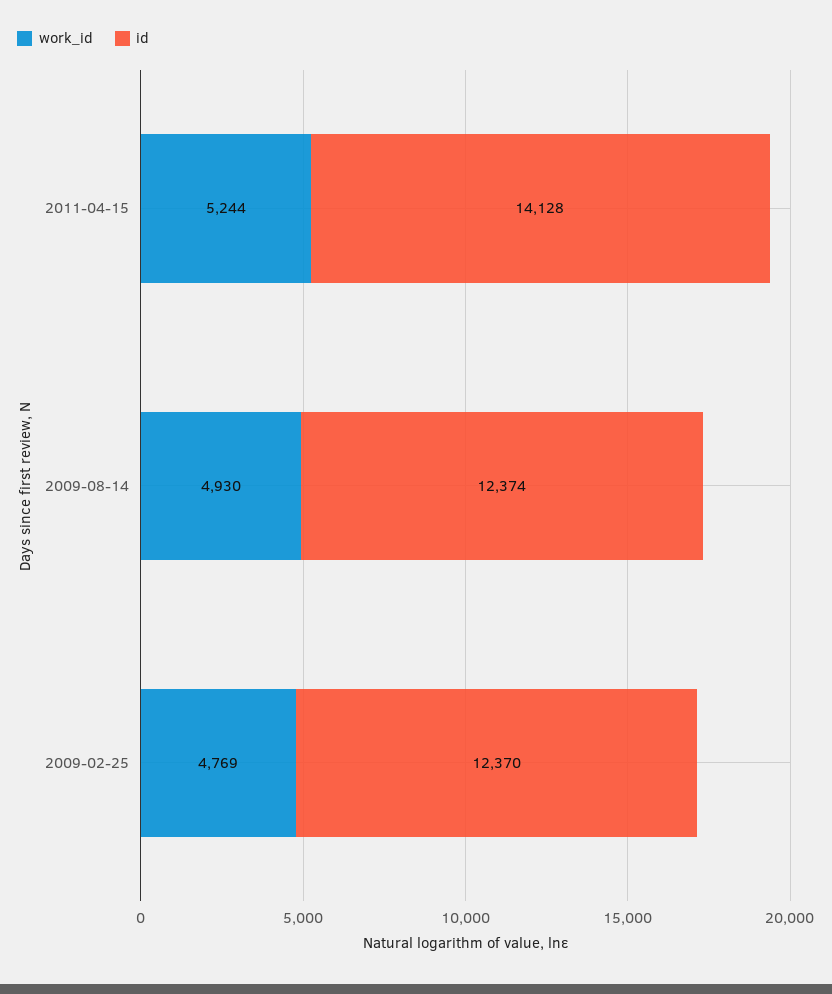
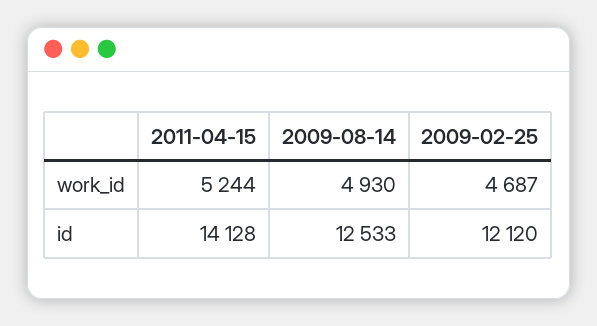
id, 2009-08-14: 12374 -> 12533
work_id, 2009-02-25: 4769 -> 4687
id, 2009-02-25: 12370 -> 12120

